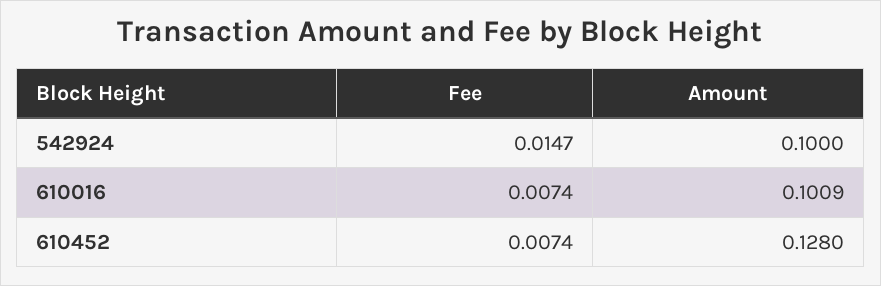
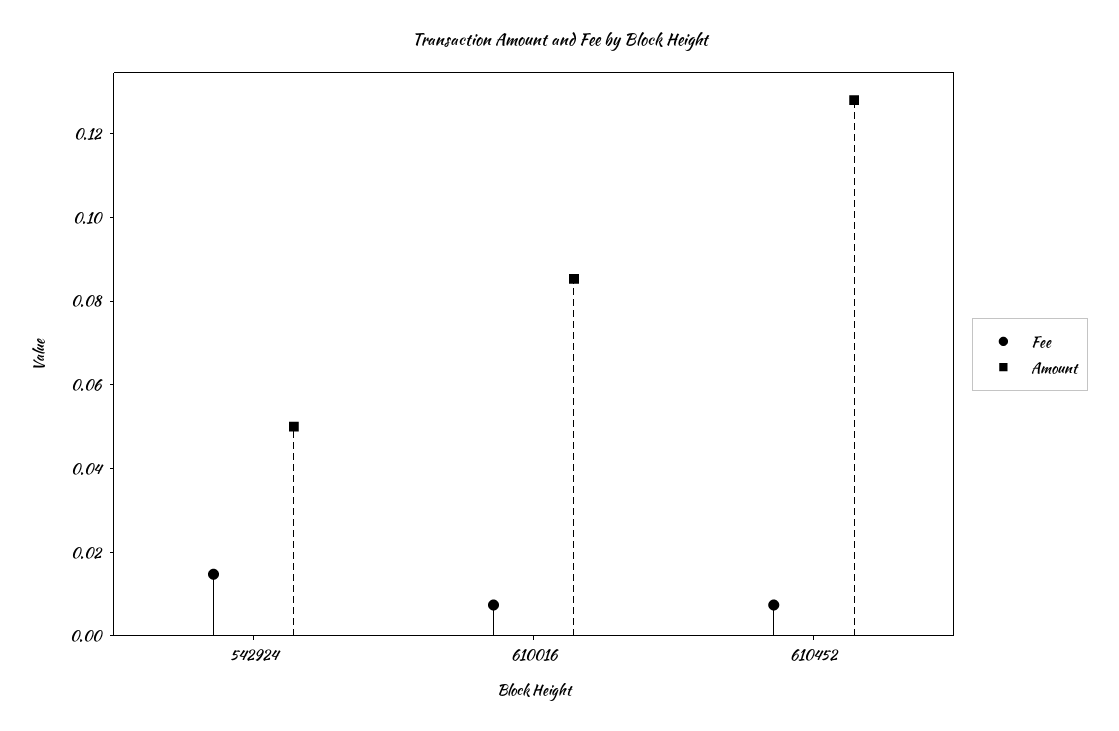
Amount, 542924: 0.1 -> 0.05
Amount, 610016: 0.1009 -> 0.085

